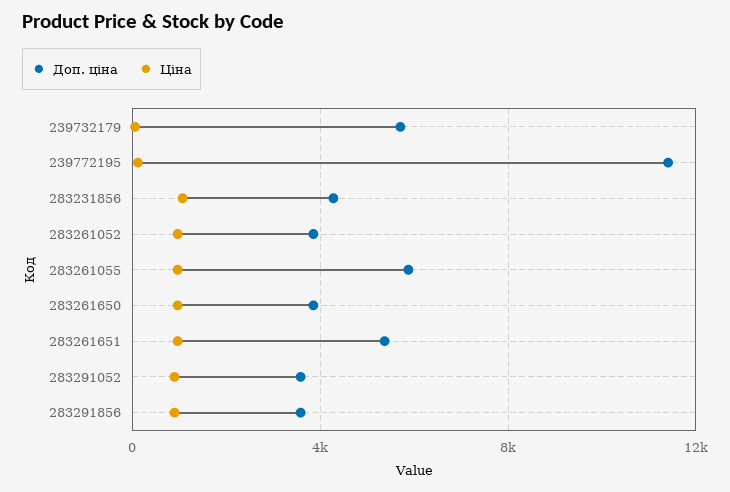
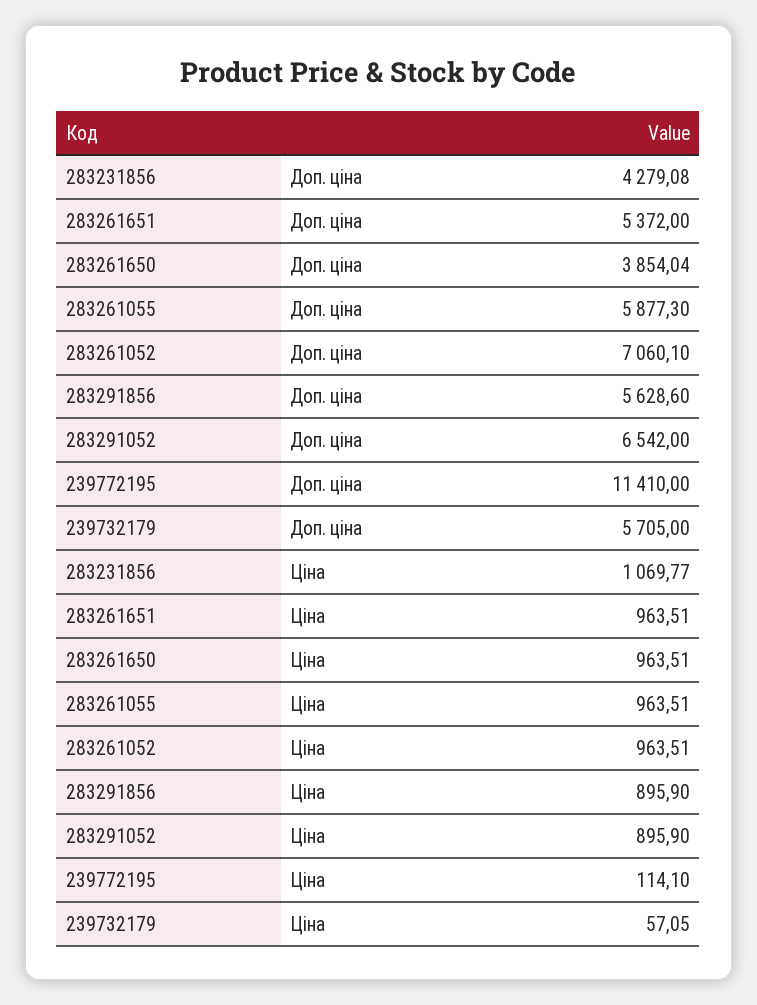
Доп. ціна, 283261052: 4000 -> 7060.1
Доп. ціна, 283291052: 3500 -> 6542
Доп. ціна, 283291856: 3500 -> 5628.6

